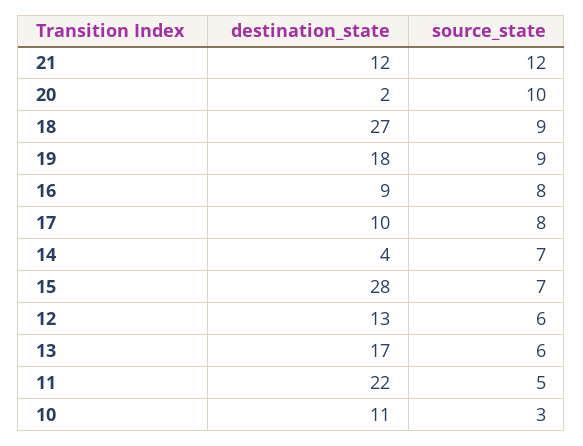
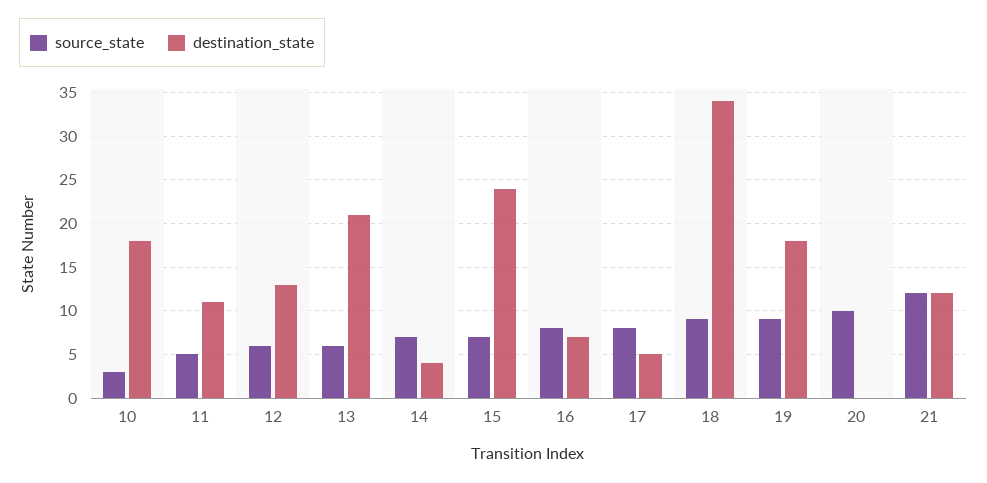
destination_state, 20: 2 -> 0
destination_state, 18: 27 -> 34
destination_state, 16: 9 -> 7
destination_state, 17: 10 -> 5
destination_state, 15: 28 -> 24
destination_state, 13: 17 -> 21
destination_state, 11: 22 -> 11
destination_state, 10: 11 -> 18

